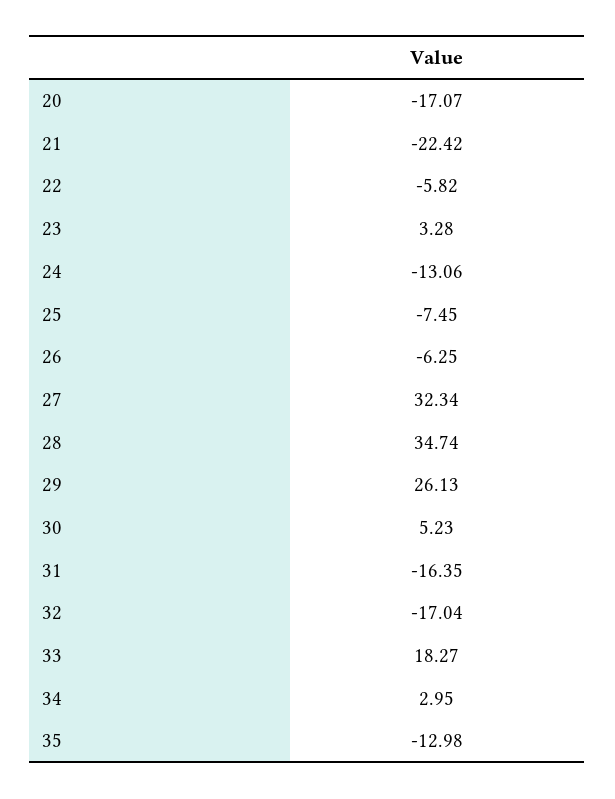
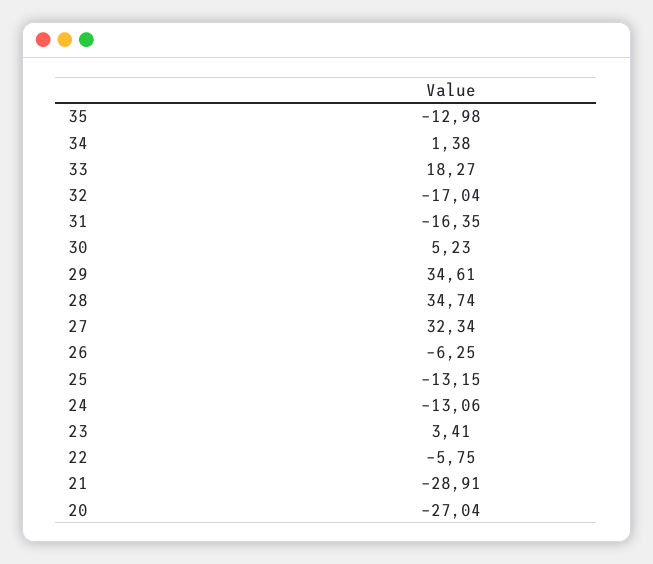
20: -17.07 -> -27.04
21: -22.42 -> -28.91
22: -5.82 -> -5.75
23: 3.28 -> 3.41
25: -7.45 -> -13.15
29: 26.13 -> 34.61
34: 2.95 -> 1.38

